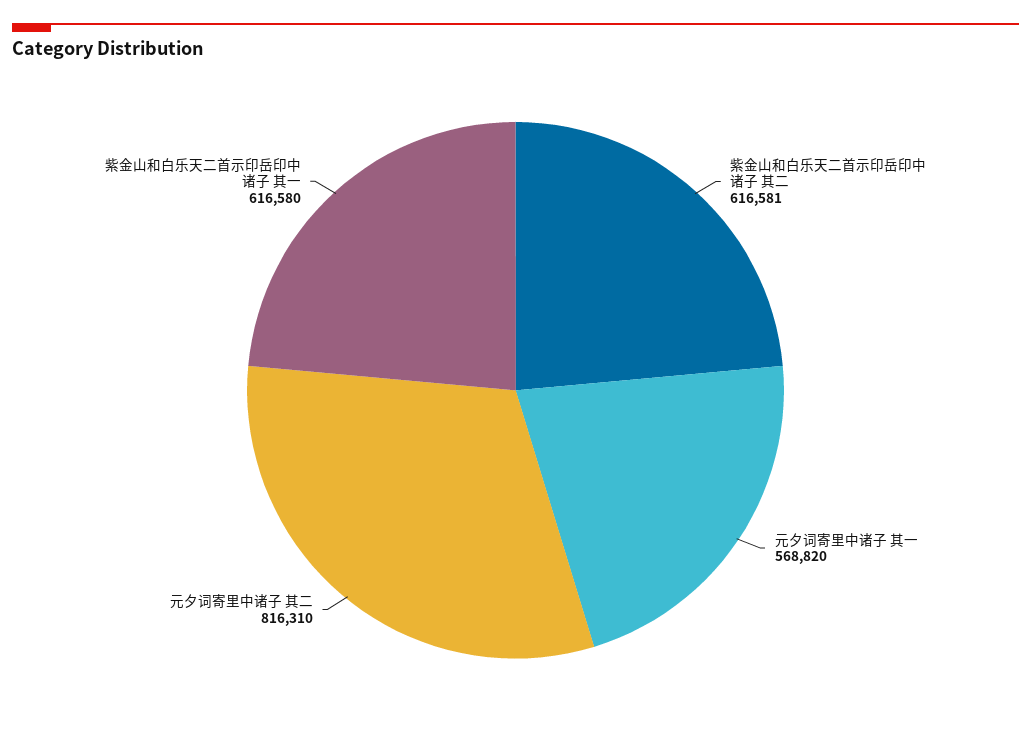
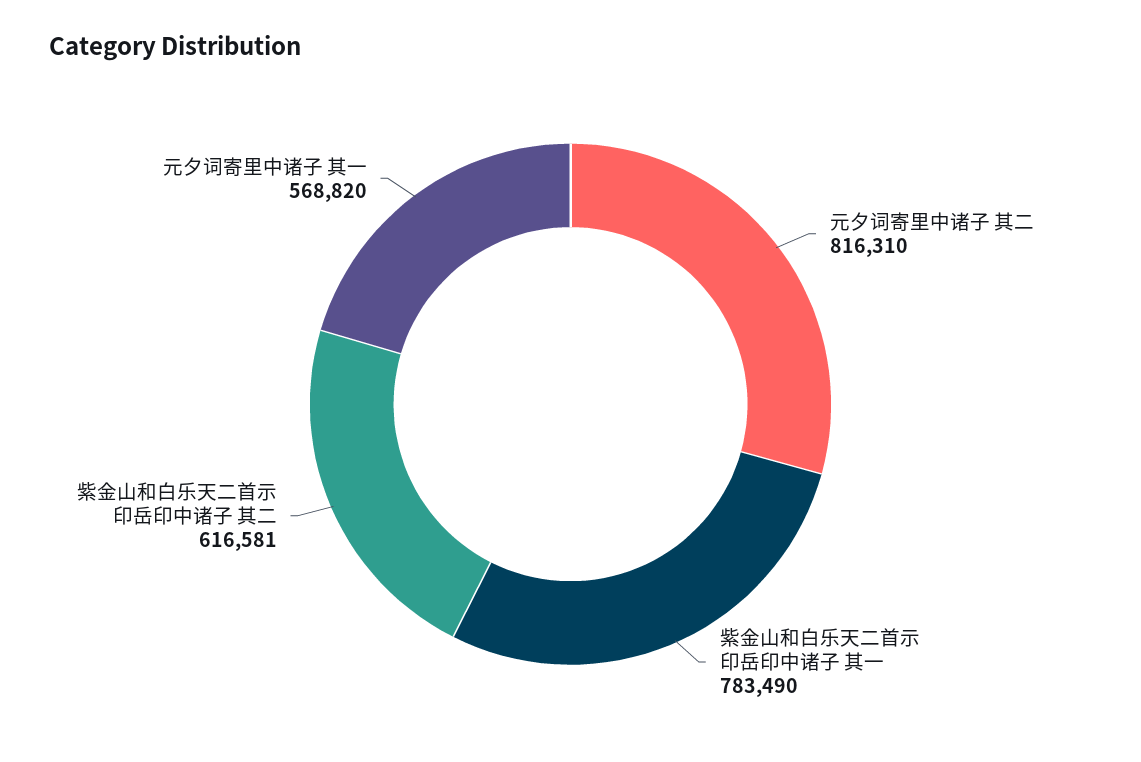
紫金山和白乐天二首示印岳印中诸子 其一: 616580 -> 783490

